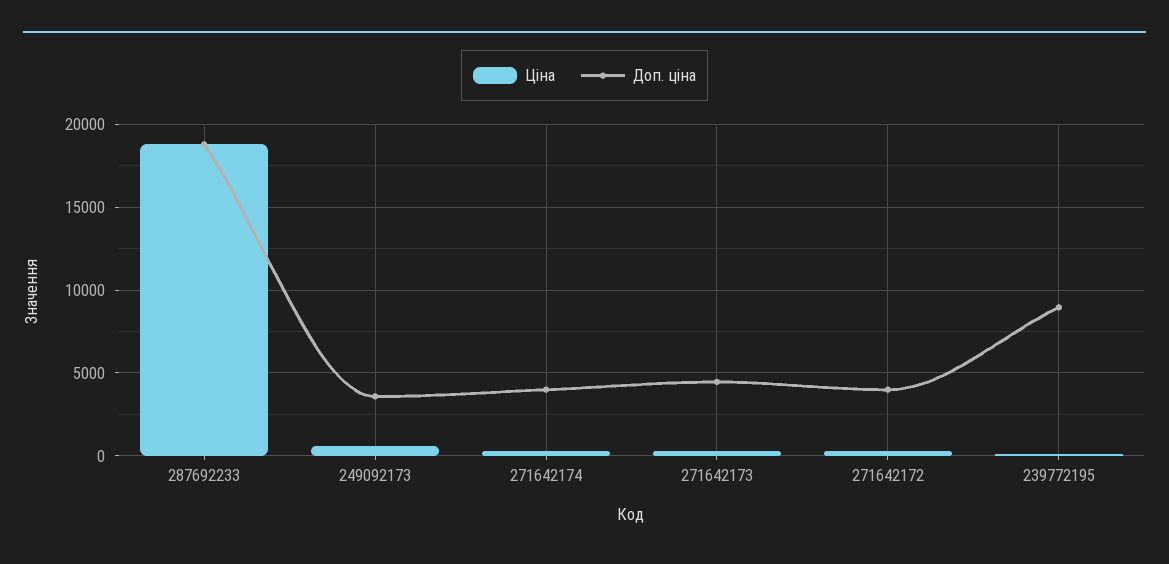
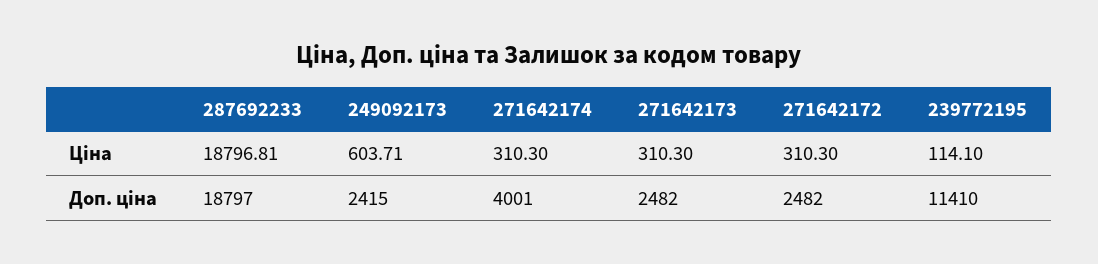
Доп. ціна, 249092173: 3500 -> 2415
Доп. ціна, 271642173: 4500 -> 2482
Доп. ціна, 271642172: 4000 -> 2482
Доп. ціна, 239772195: 9000 -> 11410

